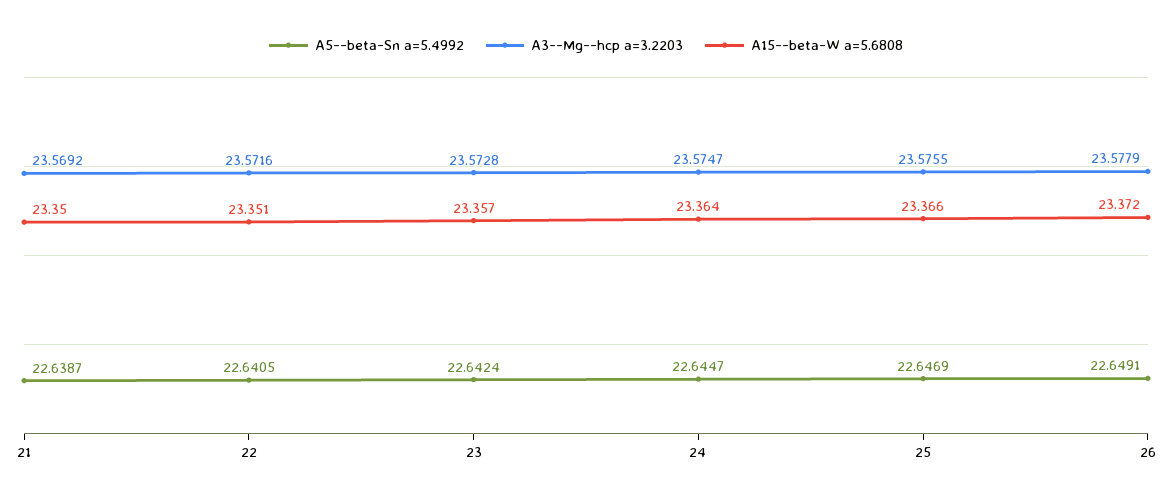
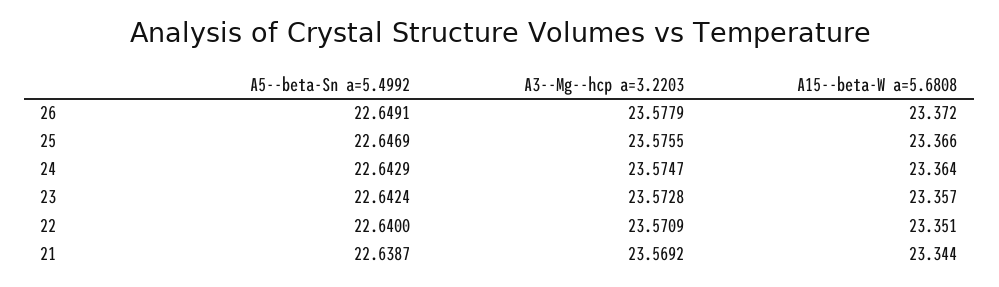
A15--beta-W a=5.6808, 21: 23.35 -> 23.344
A5--beta-Sn a=5.4992, 22: 22.6405 -> 22.64
A3--Mg--hcp a=3.2203, 22: 23.5716 -> 23.5709
A5--beta-Sn a=5.4992, 24: 22.6447 -> 22.6429

